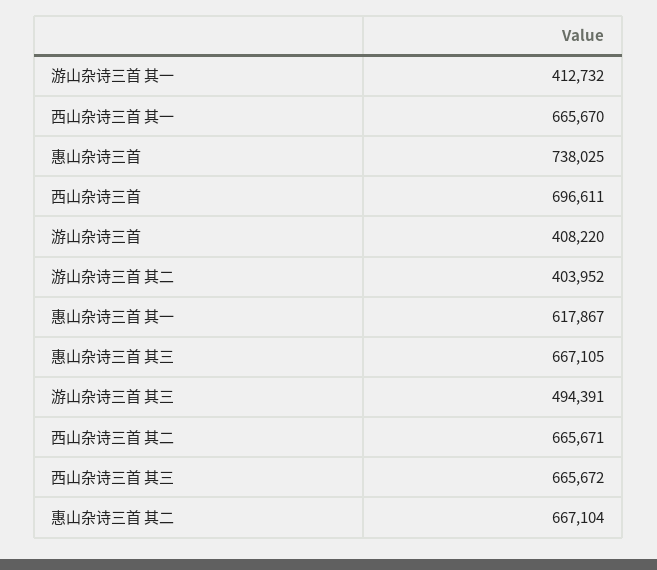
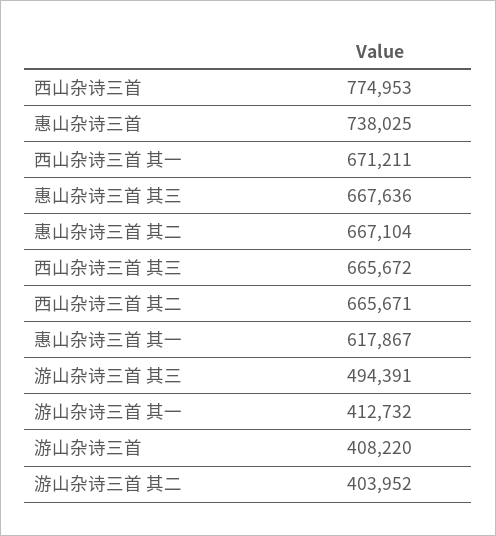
西山杂诗三首 其一: 665670 -> 671211
西山杂诗三首: 696611 -> 774953
惠山杂诗三首 其三: 667105 -> 667636

